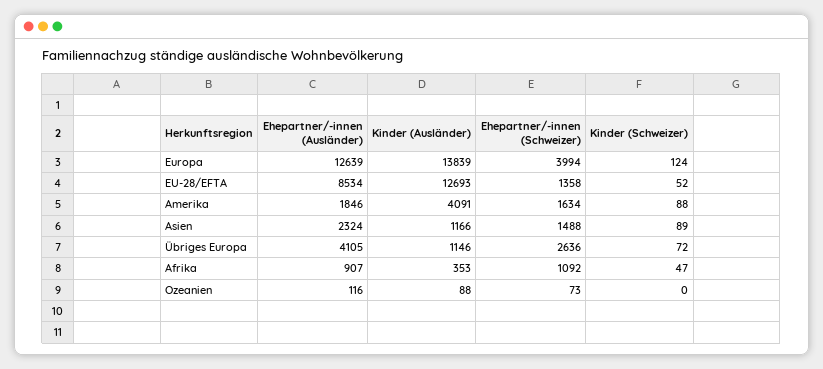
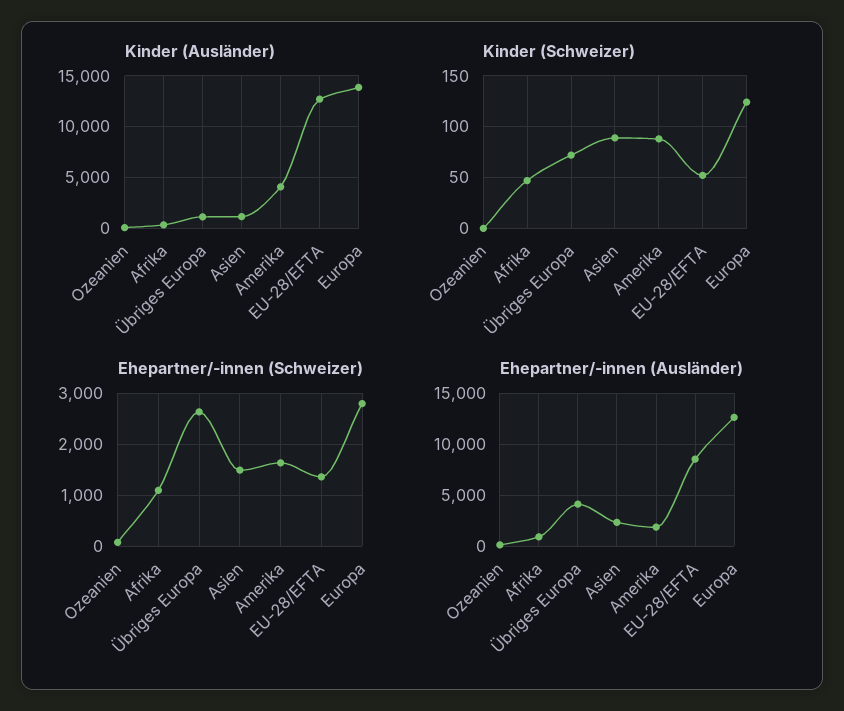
Ehepartner/-innen (Schweizer), Europa: 3994 -> 2800

